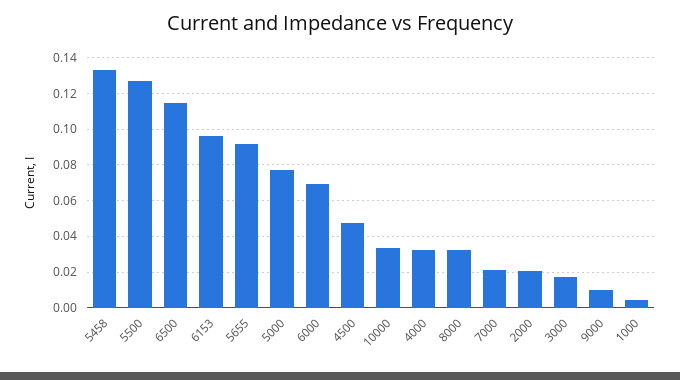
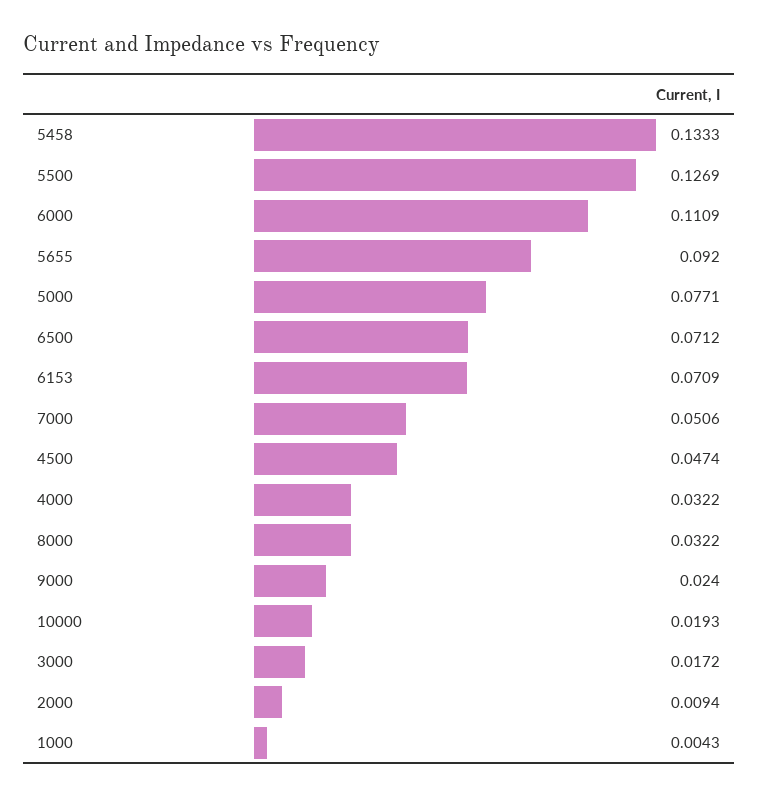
6500: 0.115 -> 0.0712
6153: 0.095 -> 0.0709
6000: 0.07 -> 0.1109
10000: 0.035 -> 0.0193
7000: 0.02 -> 0.0506
2000: 0.02 -> 0.0094
9000: 0.01 -> 0.024

